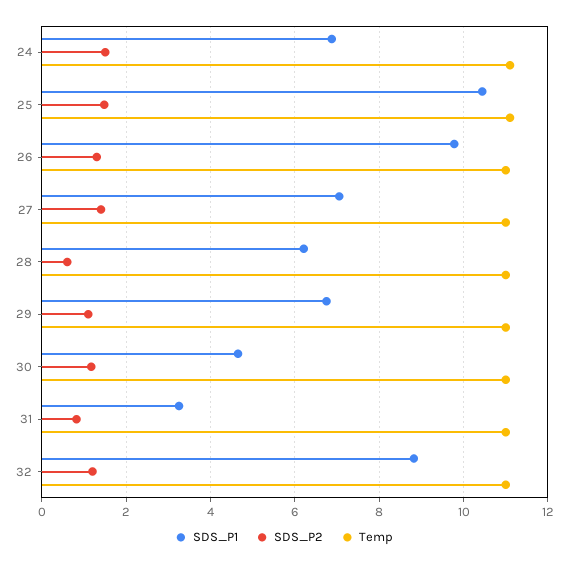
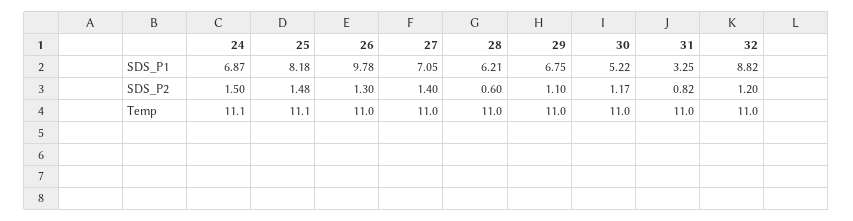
SDS_P1, 25: 10.4 -> 8.18
SDS_P1, 30: 4.6 -> 5.22

